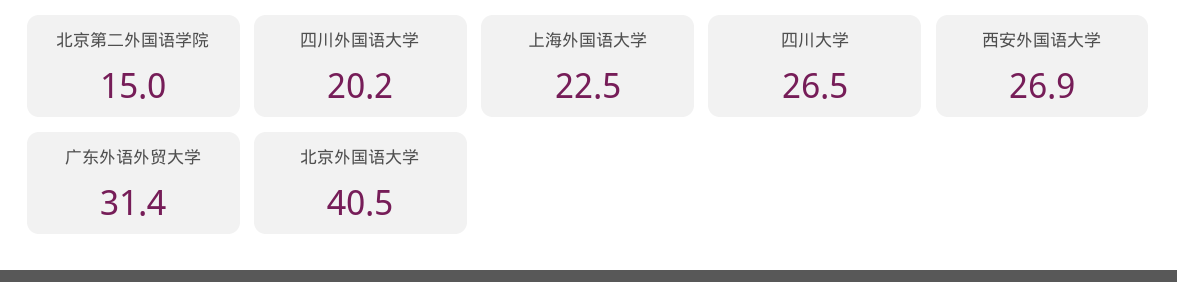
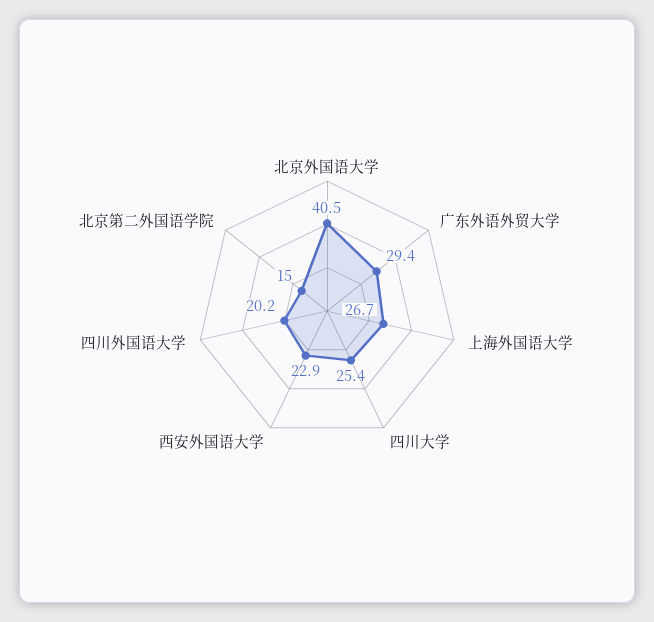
上海外国语大学: 22.5 -> 26.7
四川大学: 26.5 -> 25.4
西安外国语大学: 26.9 -> 22.9
广东外语外贸大学: 31.4 -> 29.4

